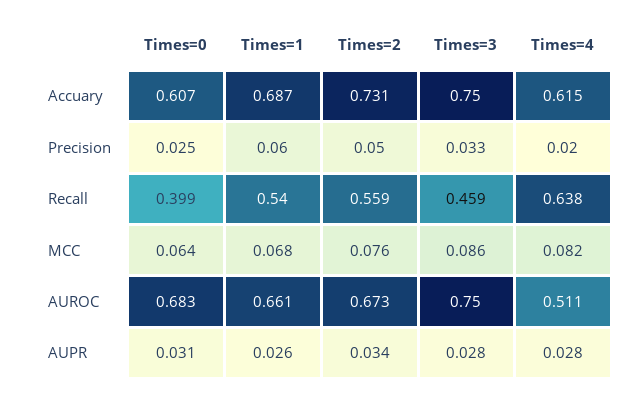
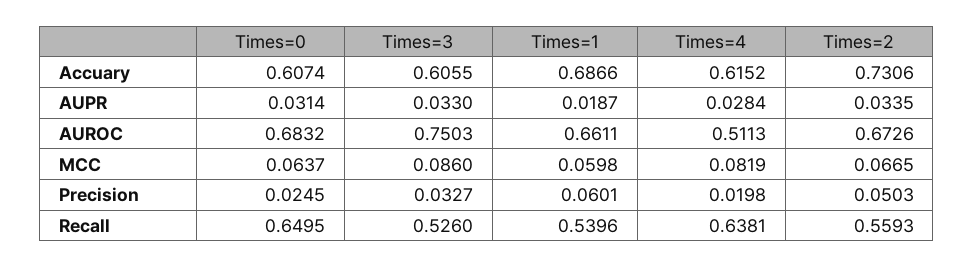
Times=3, Accuary: 0.75 -> 0.6055
Times=0, Recall: 0.399 -> 0.6495
Times=3, Recall: 0.459 -> 0.526
Times=1, MCC: 0.068 -> 0.0598
Times=2, MCC: 0.076 -> 0.0665
Times=1, AUPR: 0.026 -> 0.0187
Times=3, AUPR: 0.028 -> 0.033

